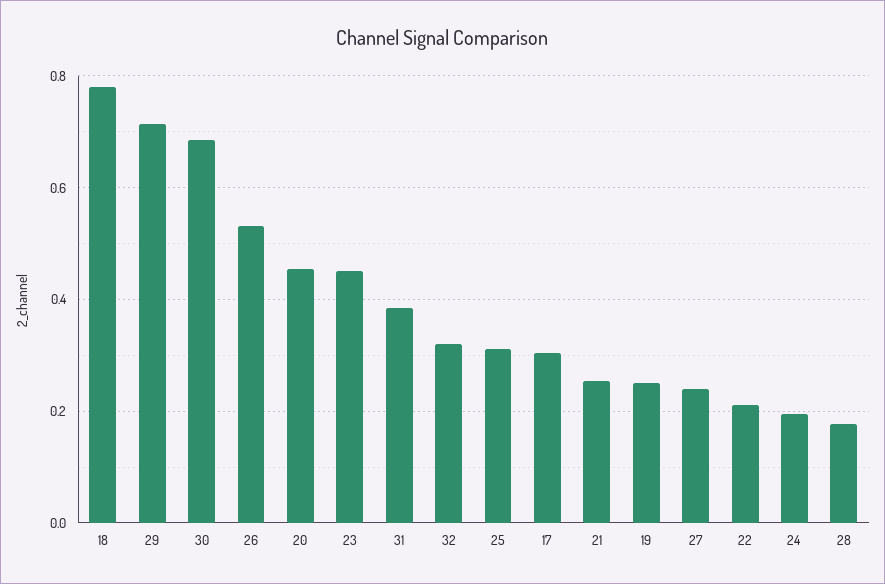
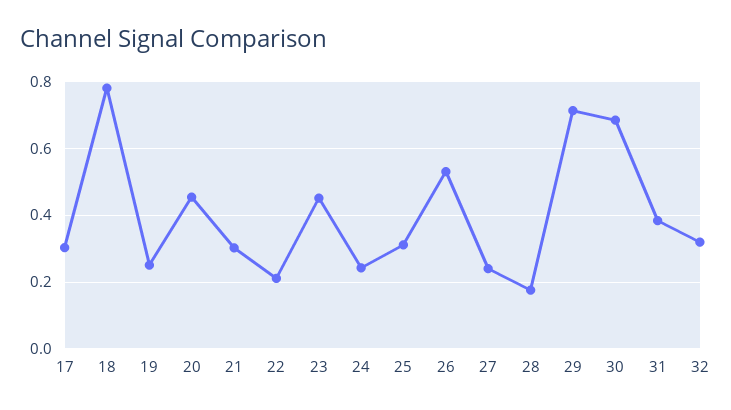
21: 0.26 -> 0.3
24: 0.2 -> 0.24

